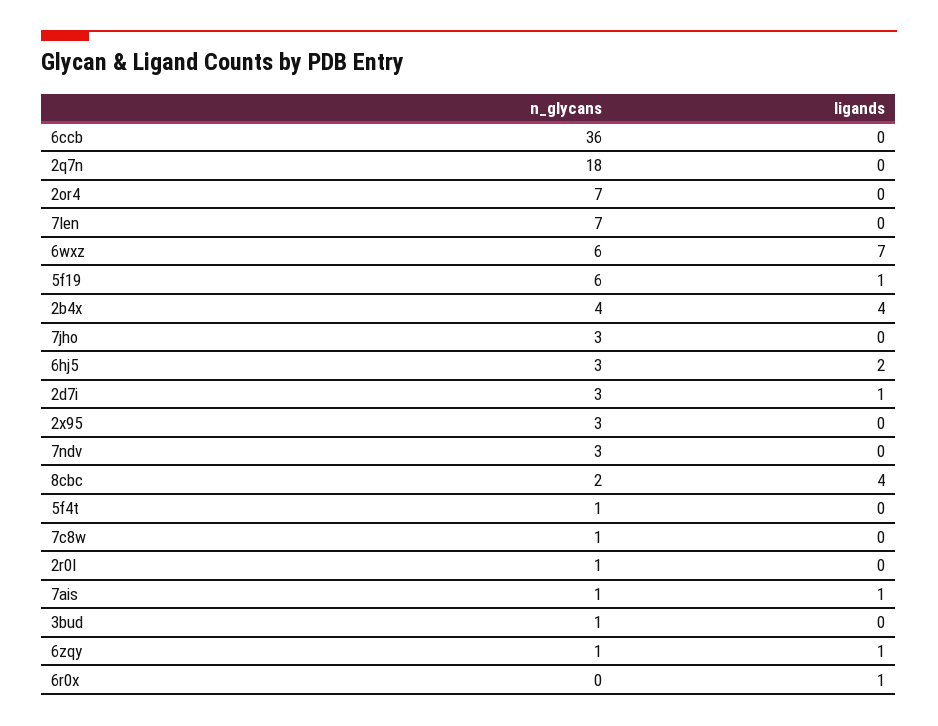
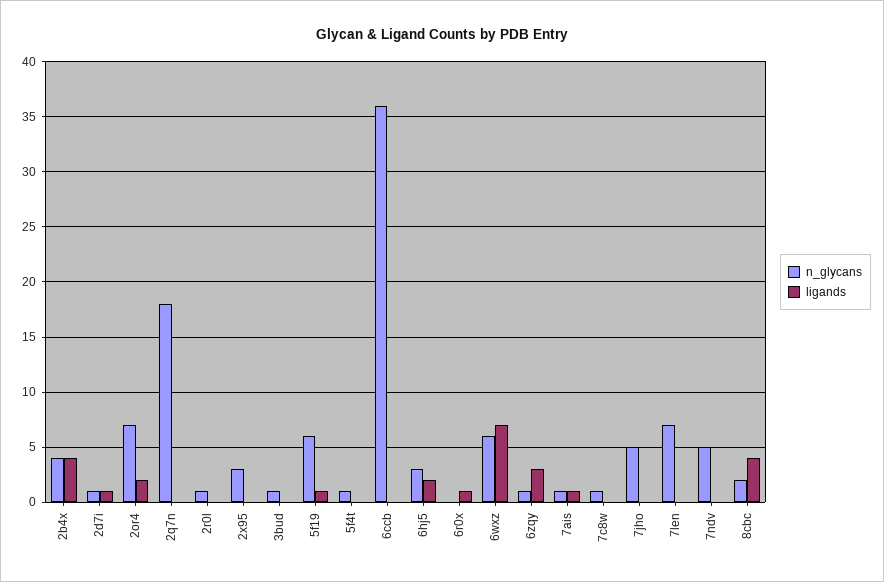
ligands, 2or4: 0 -> 2
n_glycans, 7jho: 3 -> 5
n_glycans, 2d7i: 3 -> 1
n_glycans, 7ndv: 3 -> 5
ligands, 6zqy: 1 -> 3

